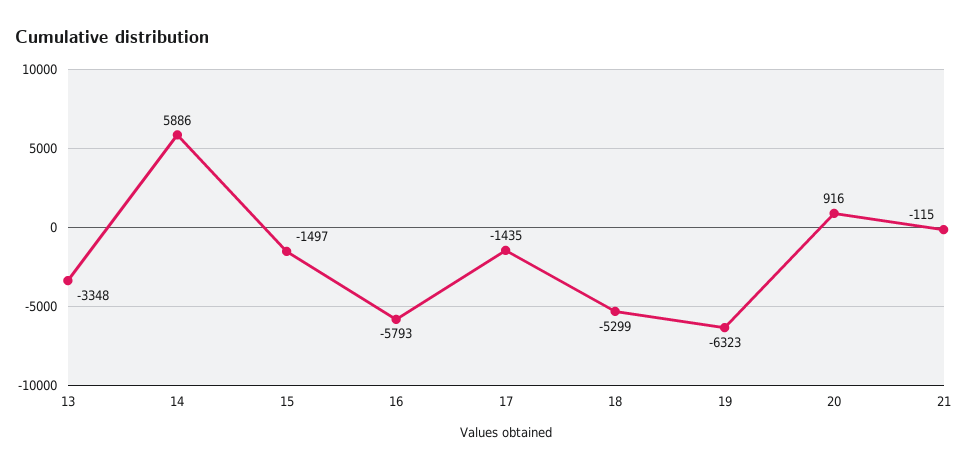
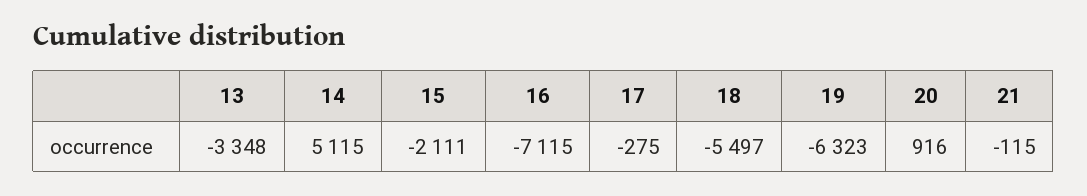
14: 5886 -> 5115
15: -1497 -> -2111
16: -5793 -> -7115
17: -1435 -> -275
18: -5299 -> -5497

